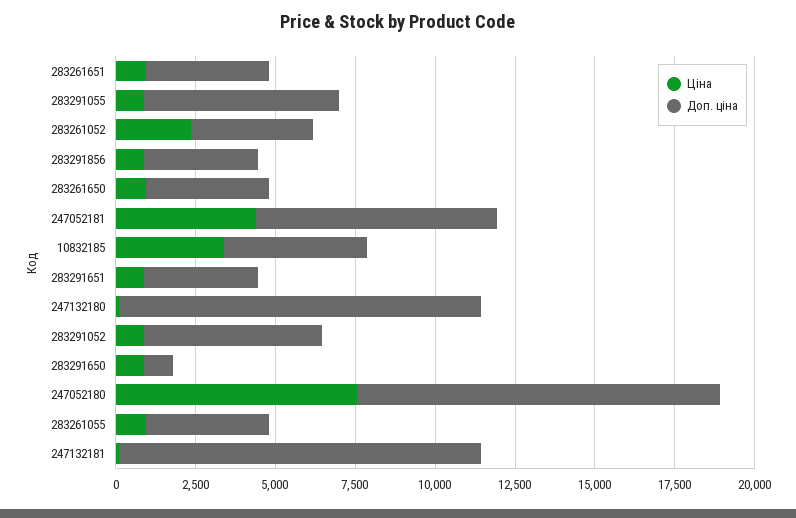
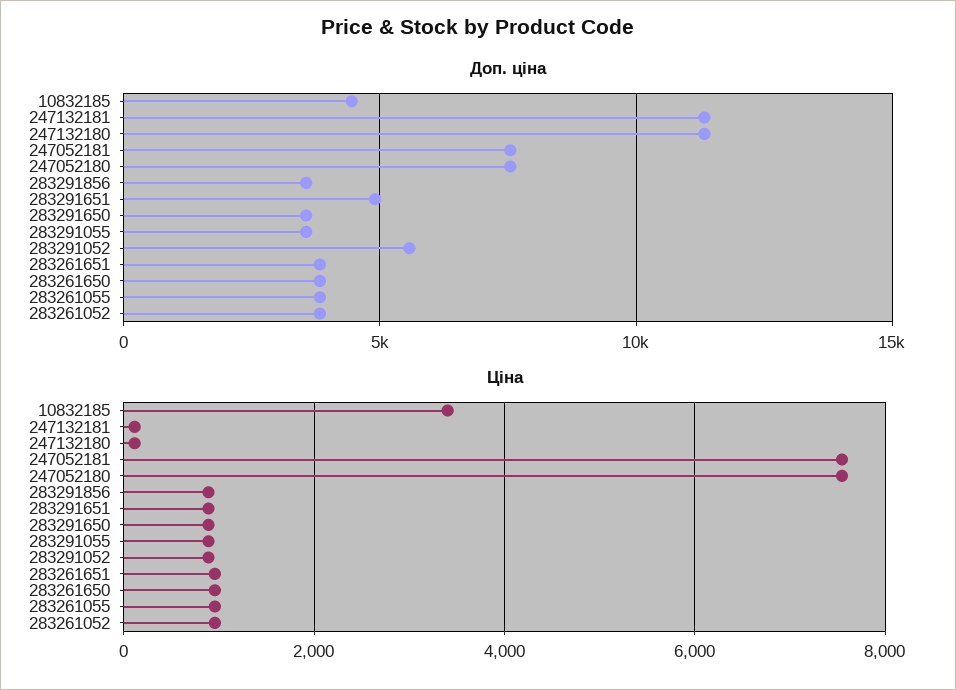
Доп. ціна, 283291055: 6000 -> 3500
Ціна, 283261052: 2500 -> 1000
Ціна, 247052181: 4500 -> 7600
Доп. ціна, 283291651: 3500 -> 5000
Доп. ціна, 283291650: 1000 -> 3500
Доп. ціна, 247052180: 11500 -> 7500

